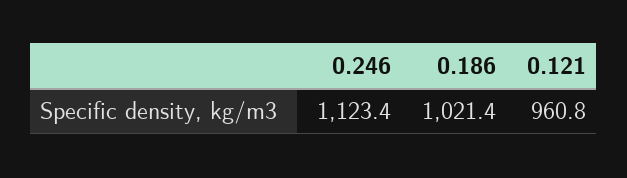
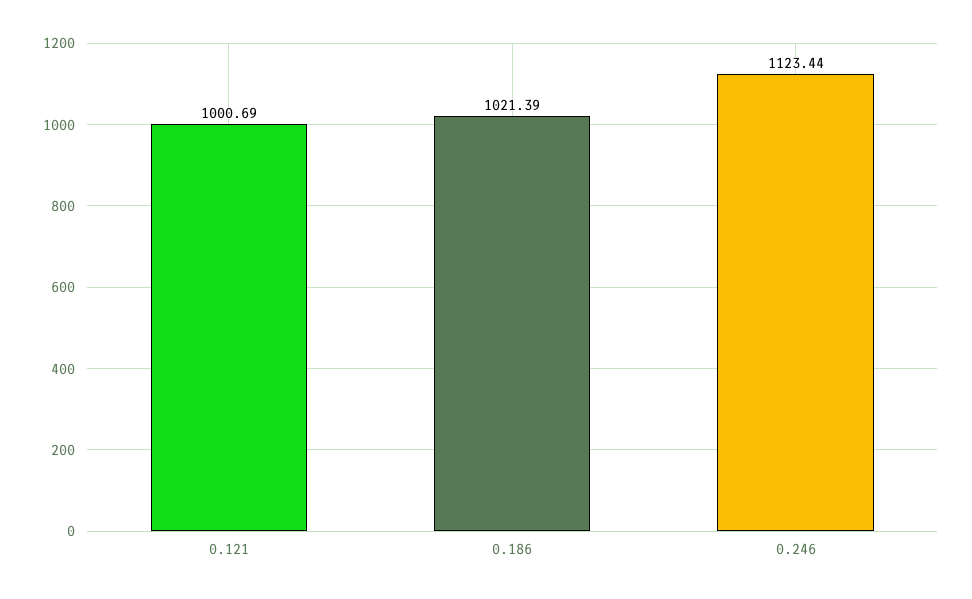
0.121: 960.8 -> 1000.69

